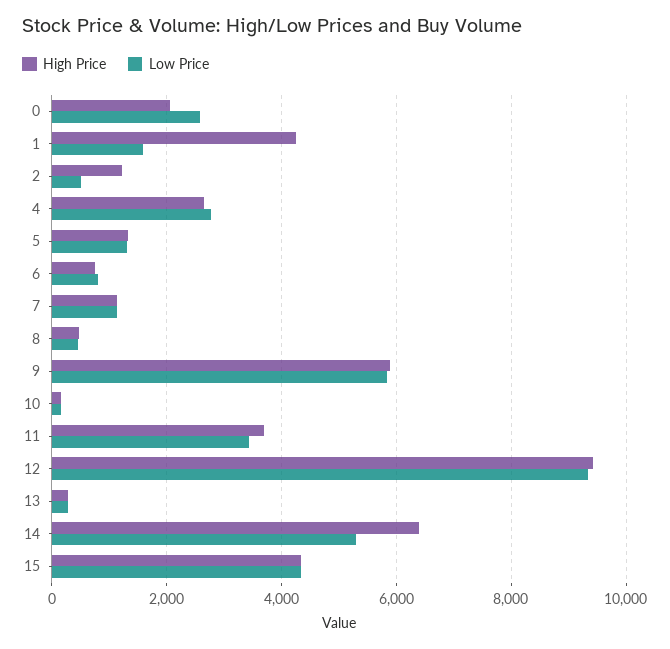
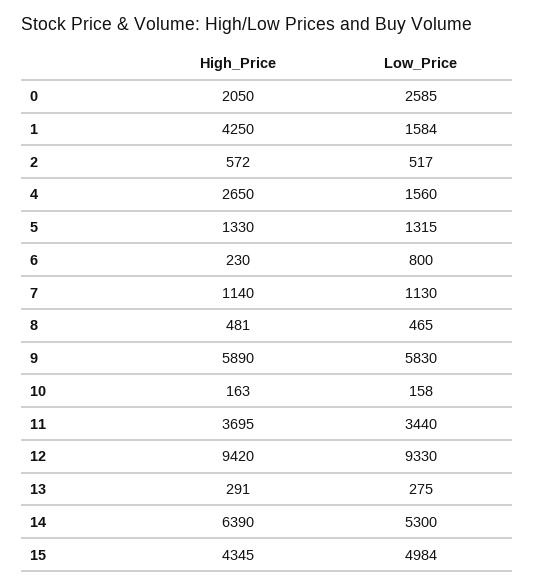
High Price, 2: 1200 -> 572
Low Price, 4: 2800 -> 1560
High Price, 6: 800 -> 230
Low Price, 15: 4400 -> 4984

